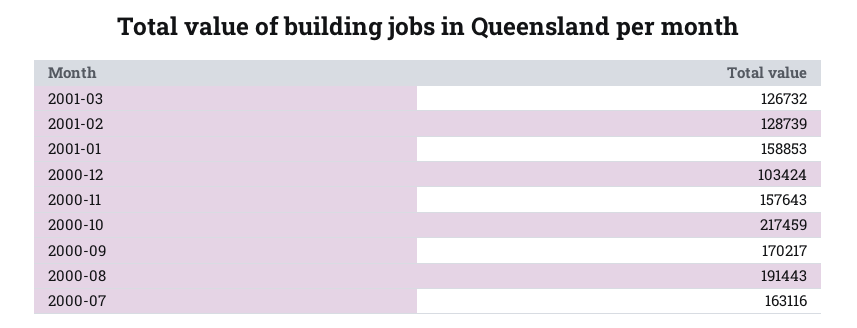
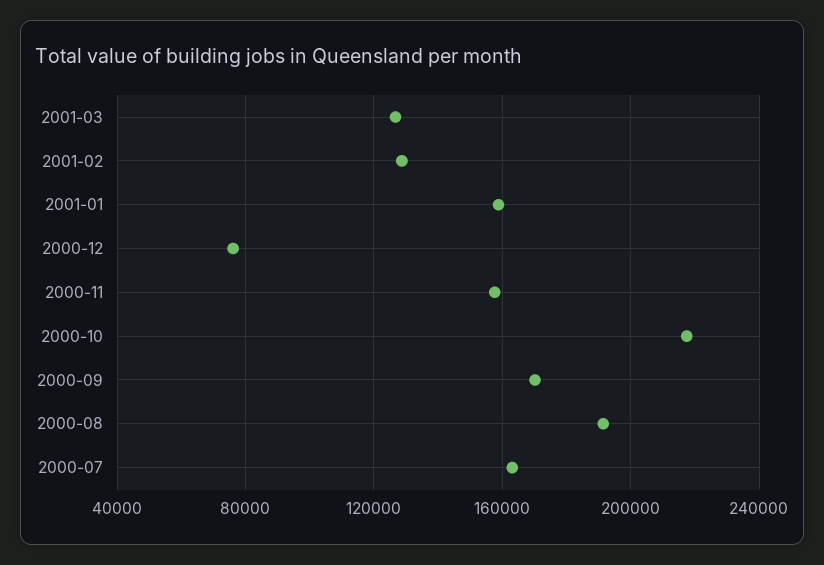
2000-12: 103424 -> 75000

